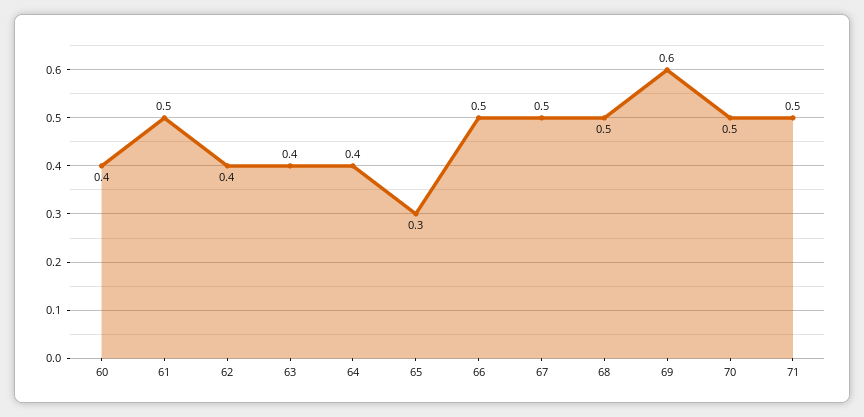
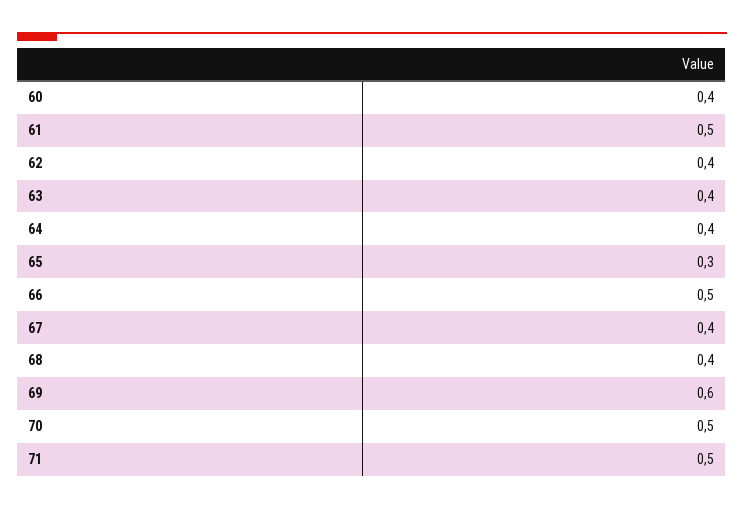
67: 0.5 -> 0.4
68: 0.5 -> 0.4

